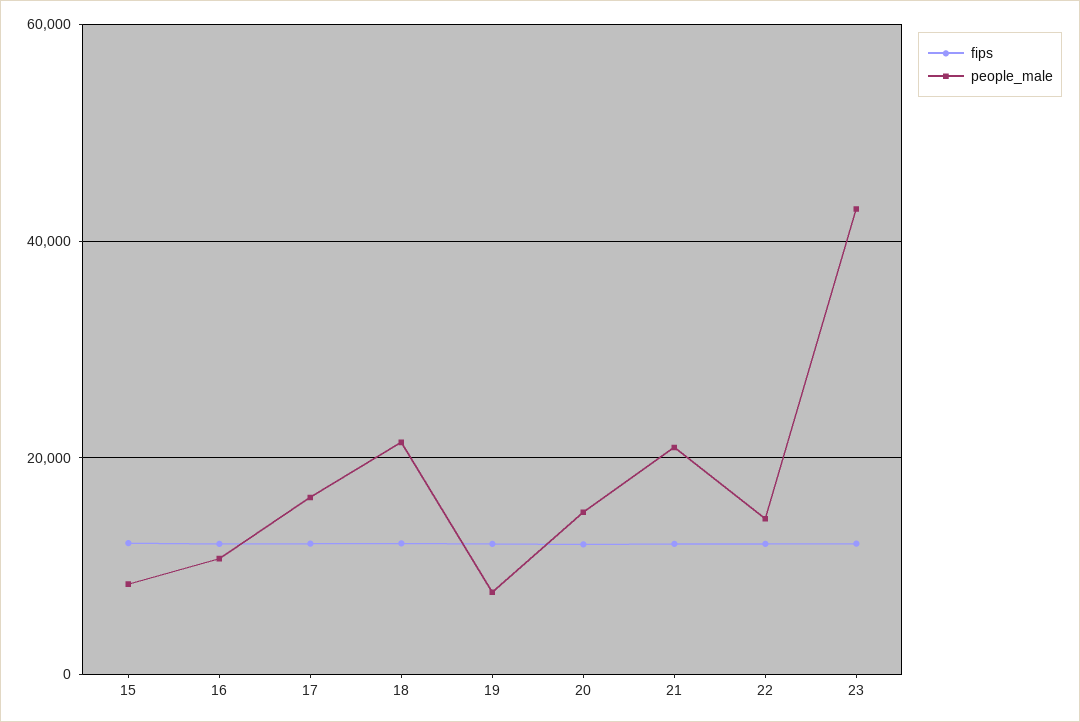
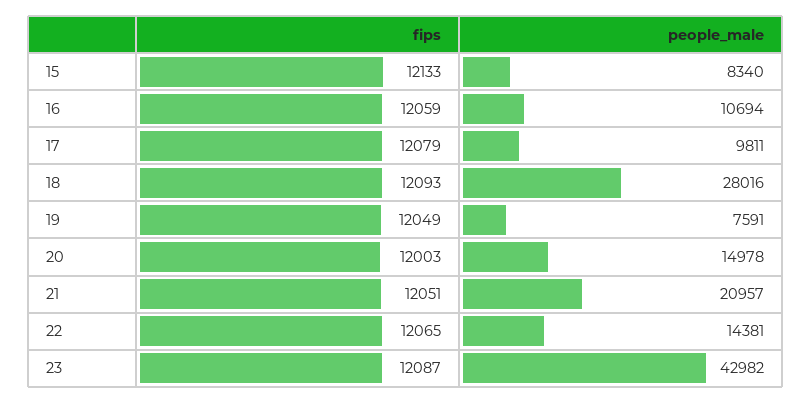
people_male, 17: 16000 -> 9811
people_male, 18: 22000 -> 28016

